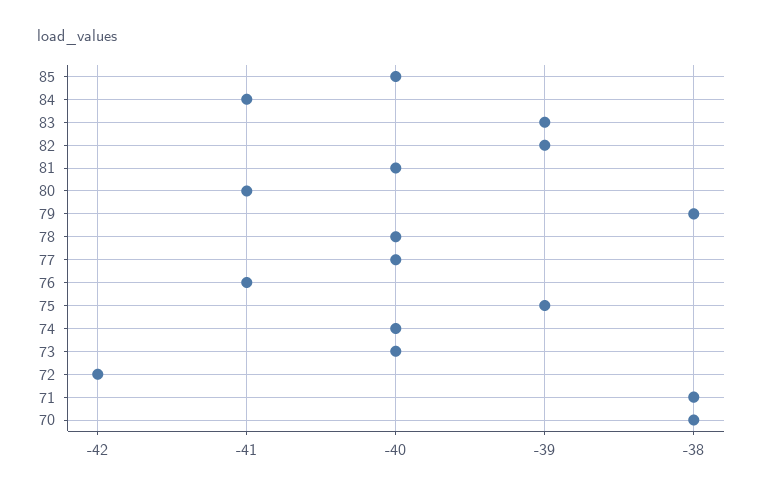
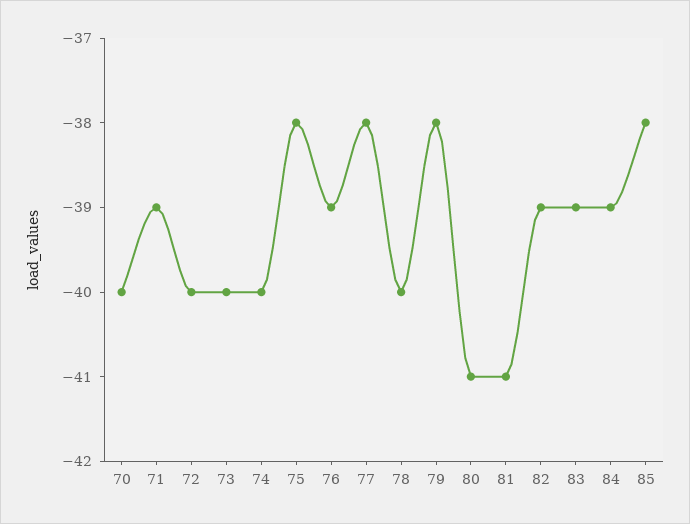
85: -40 -> -38
84: -41 -> -39
81: -40 -> -41
77: -40 -> -38
76: -41 -> -39
75: -39 -> -38
72: -42 -> -40
71: -38 -> -39
70: -38 -> -40

